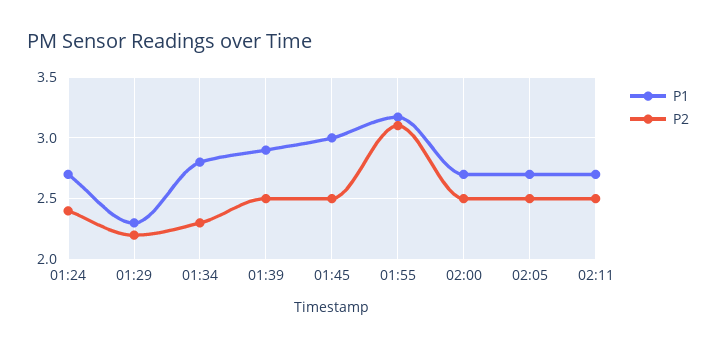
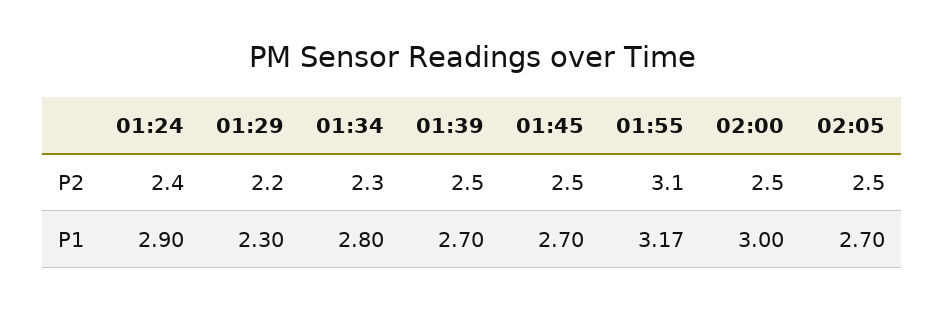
P1, 01:24: 2.7 -> 2.9
P1, 01:39: 2.9 -> 2.7
P1, 01:45: 3 -> 2.7
P1, 02:00: 2.7 -> 3
P1, 02:11: 2.7 -> none
P2, 02:11: 2.5 -> none

